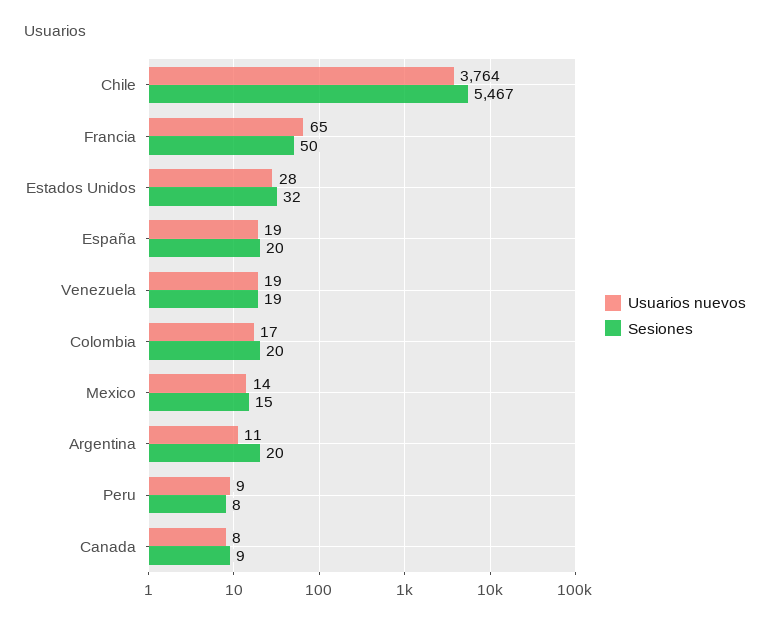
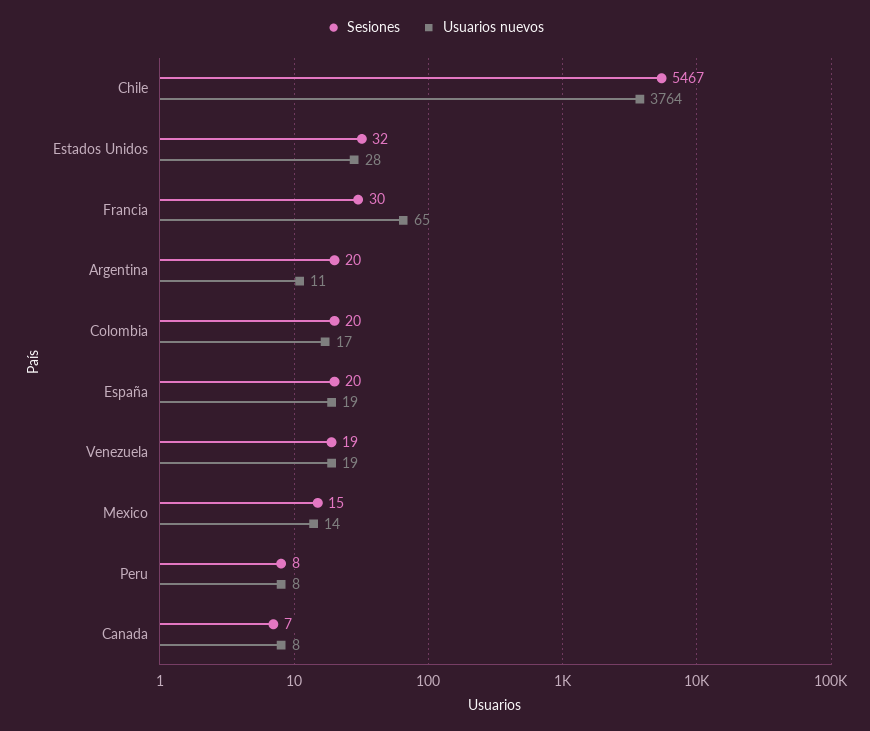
Sesiones, Francia: 50 -> 30
Usuarios nuevos, Peru: 9 -> 8
Sesiones, Canada: 9 -> 7

